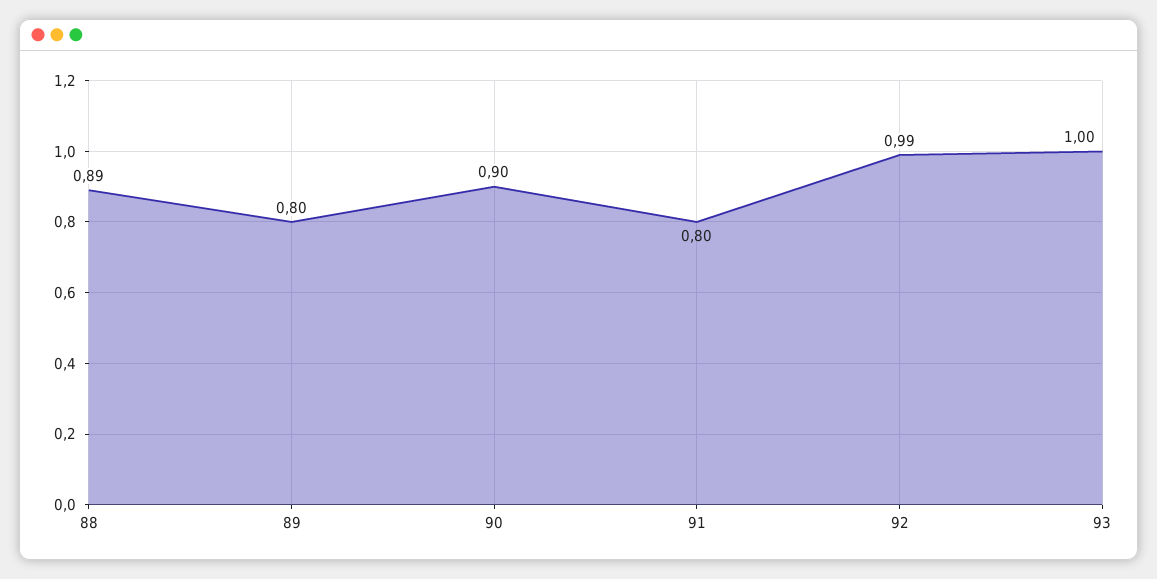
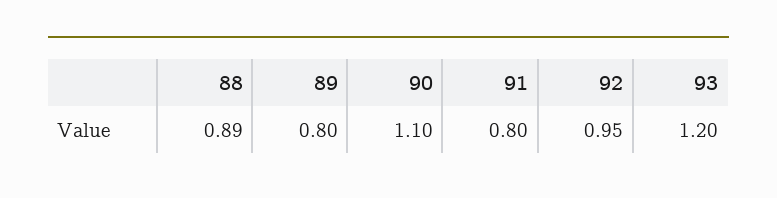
90: 0.9 -> 1.1
92: 0.99 -> 0.95
93: 1 -> 1.2

